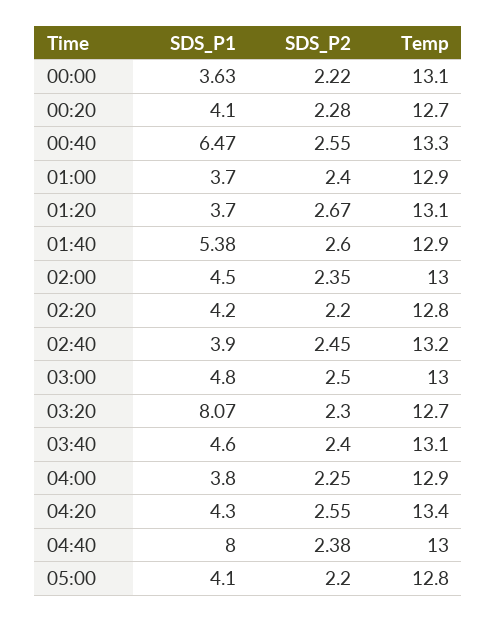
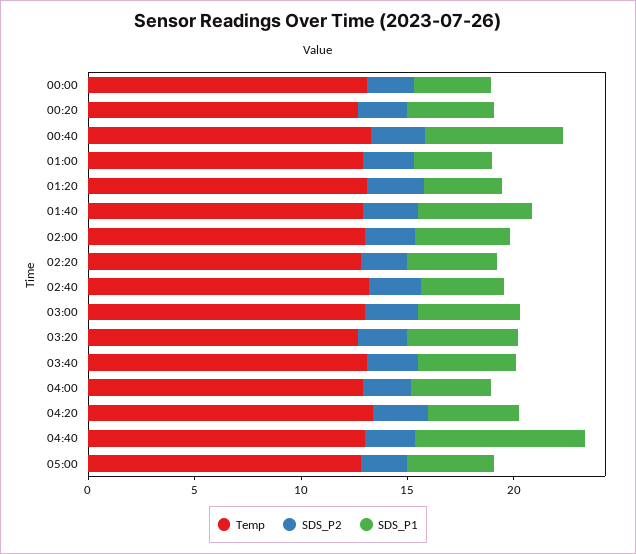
SDS_P1, 03:20: 8.07 -> 5

